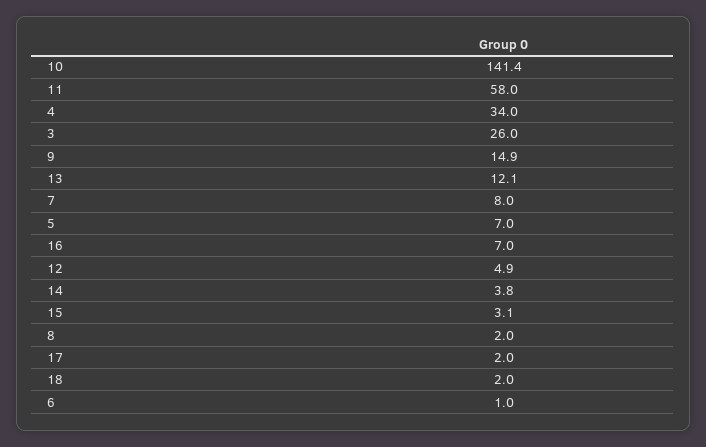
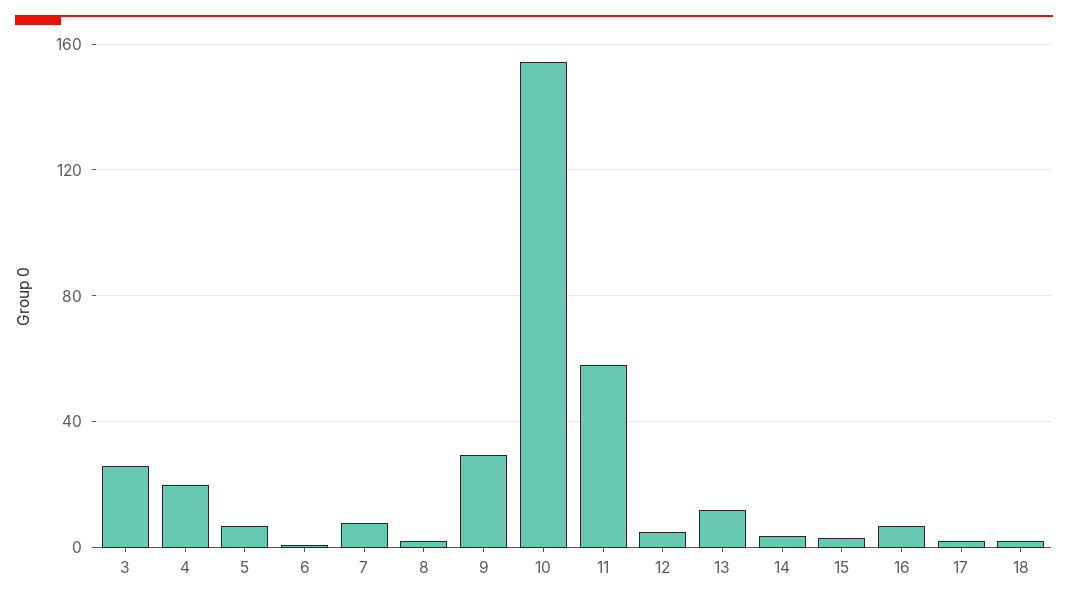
10: 141.4 -> 155
4: 34 -> 20
9: 14.9 -> 30

